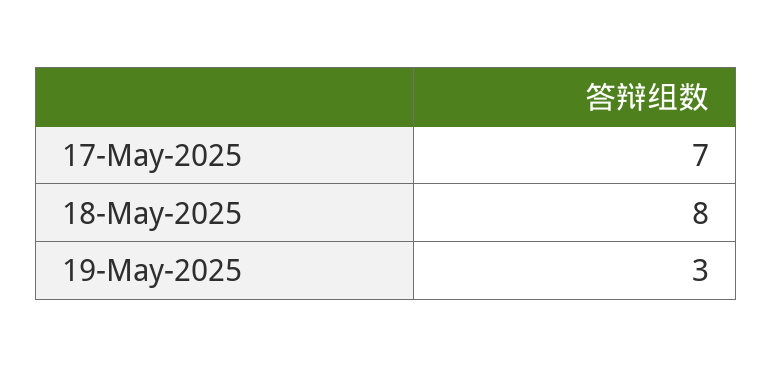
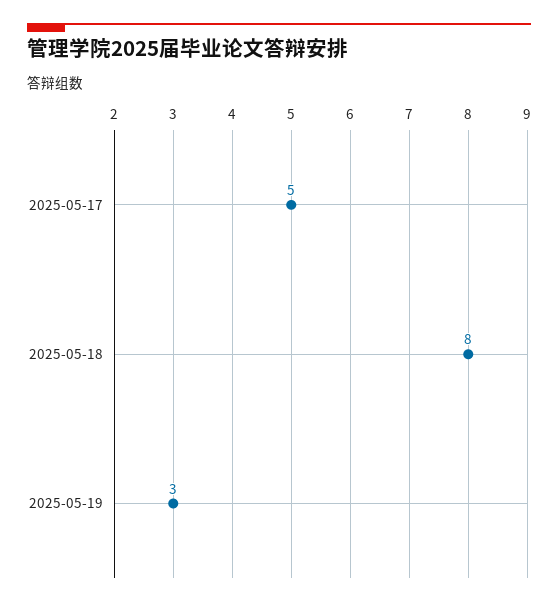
17-May-2025: 7 -> 5

